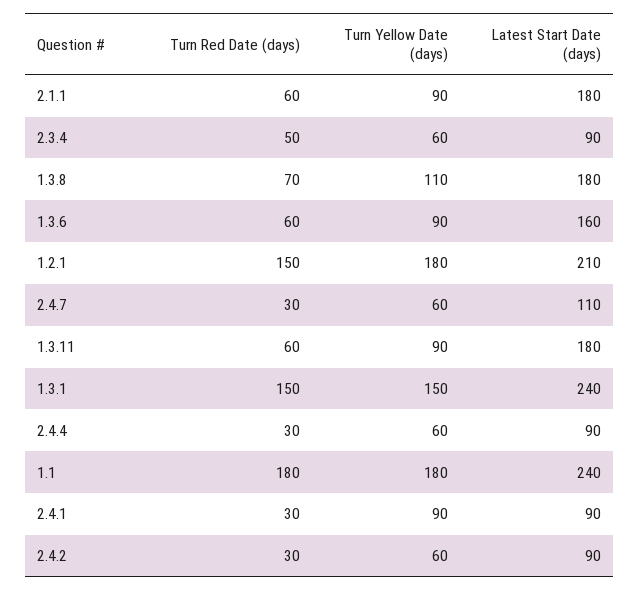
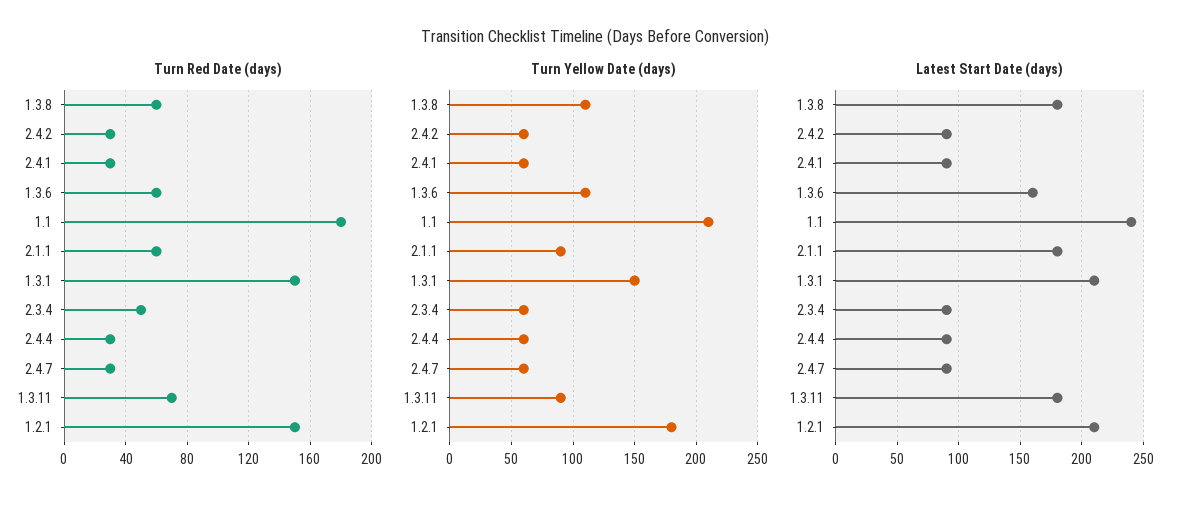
Turn Red Date (days), 1.3.8: 70 -> 60
Turn Yellow Date (days), 1.3.6: 90 -> 110
Latest Start Date (days), 2.4.7: 110 -> 90
Turn Red Date (days), 1.3.11: 60 -> 70
Latest Start Date (days), 1.3.1: 240 -> 210
Turn Yellow Date (days), 1.1: 180 -> 210
Turn Yellow Date (days), 2.4.1: 90 -> 60

